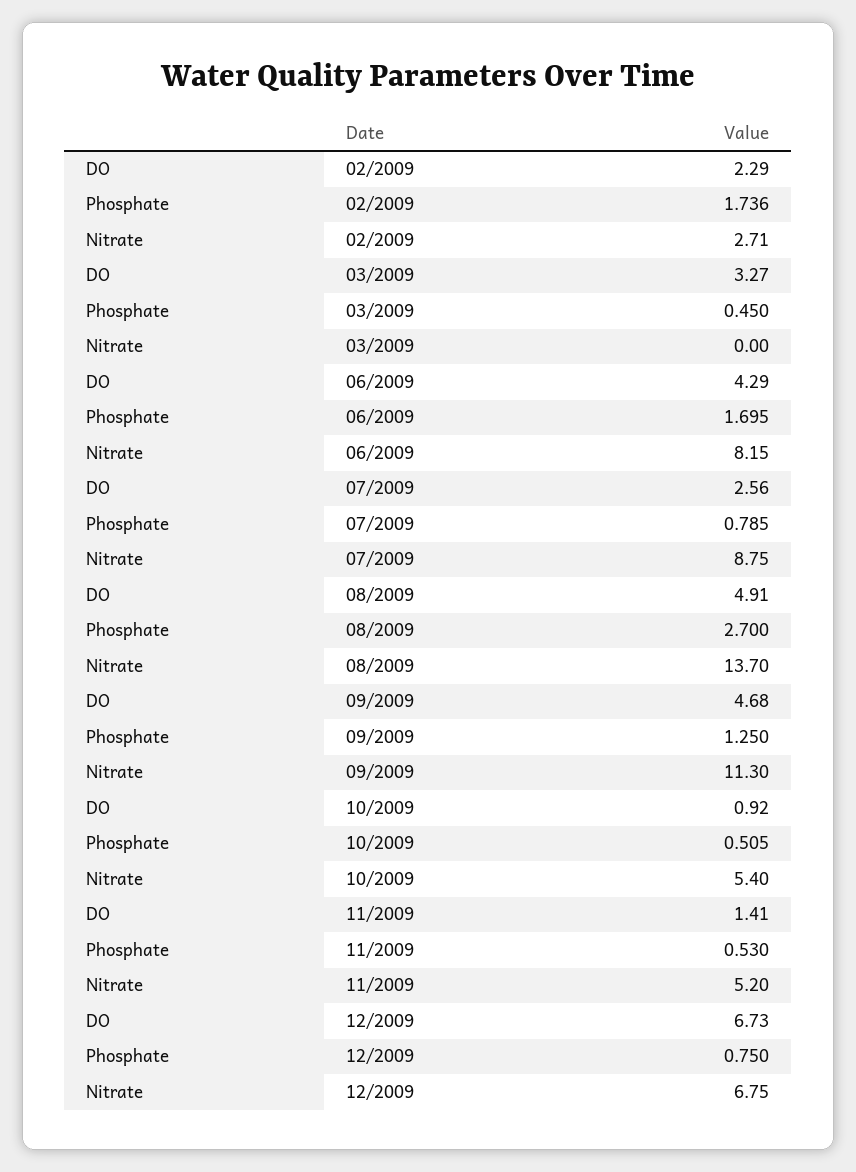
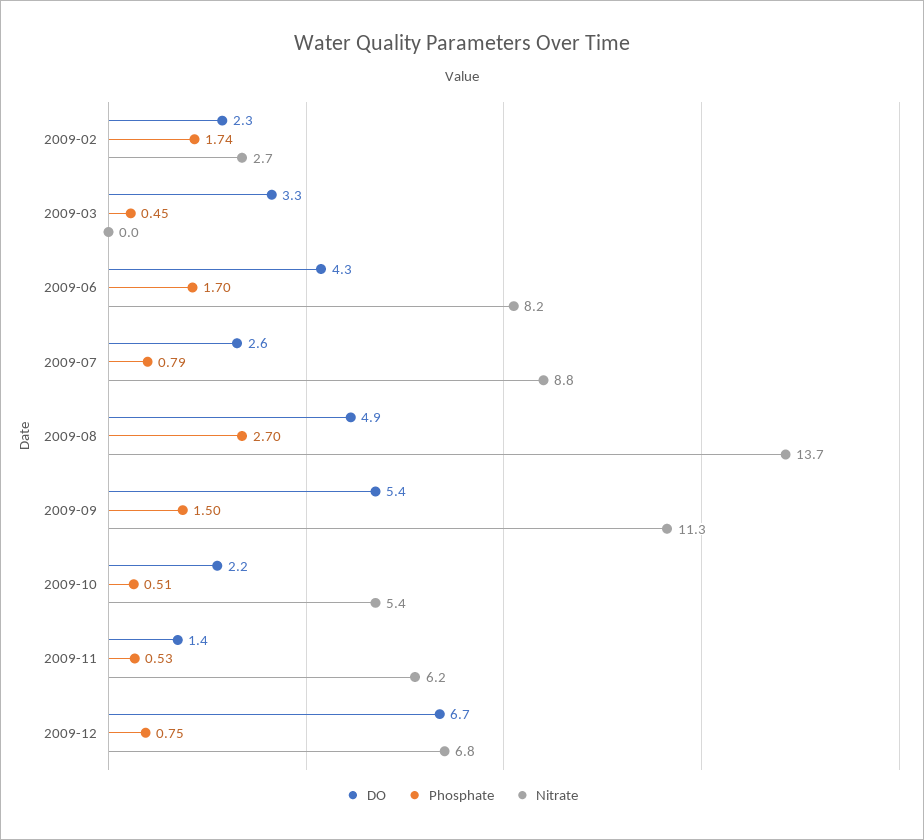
DO, 09/2009: 4.68 -> 5.4
Phosphate, 09/2009: 1.25 -> 1.5
DO, 10/2009: 0.92 -> 2.2
Nitrate, 11/2009: 5.2 -> 6.2

